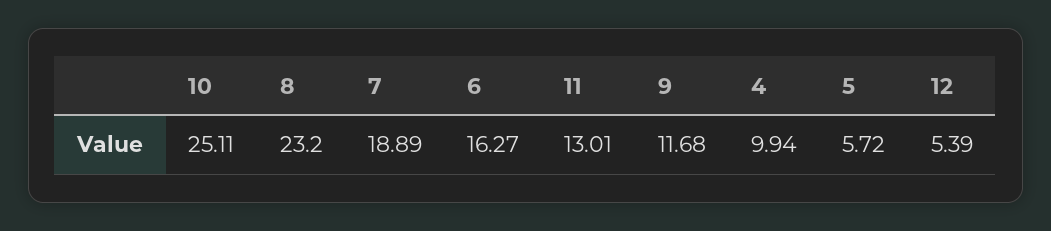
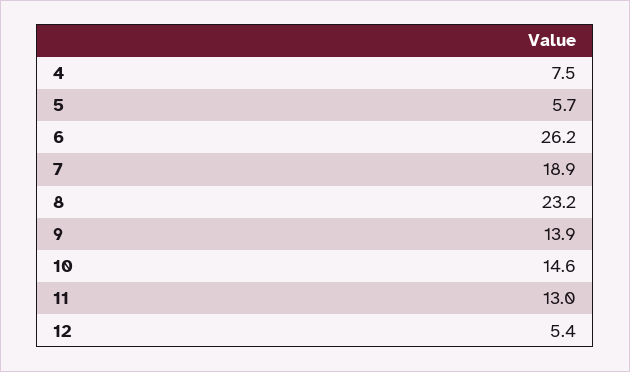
10: 25.11 -> 14.6
6: 16.27 -> 26.2
9: 11.68 -> 13.9
4: 9.94 -> 7.5

